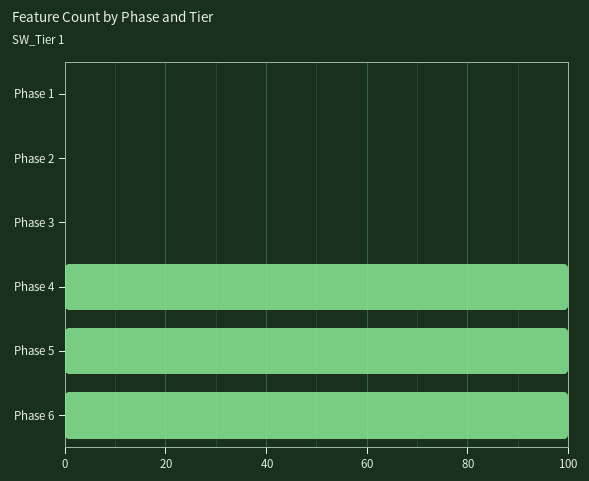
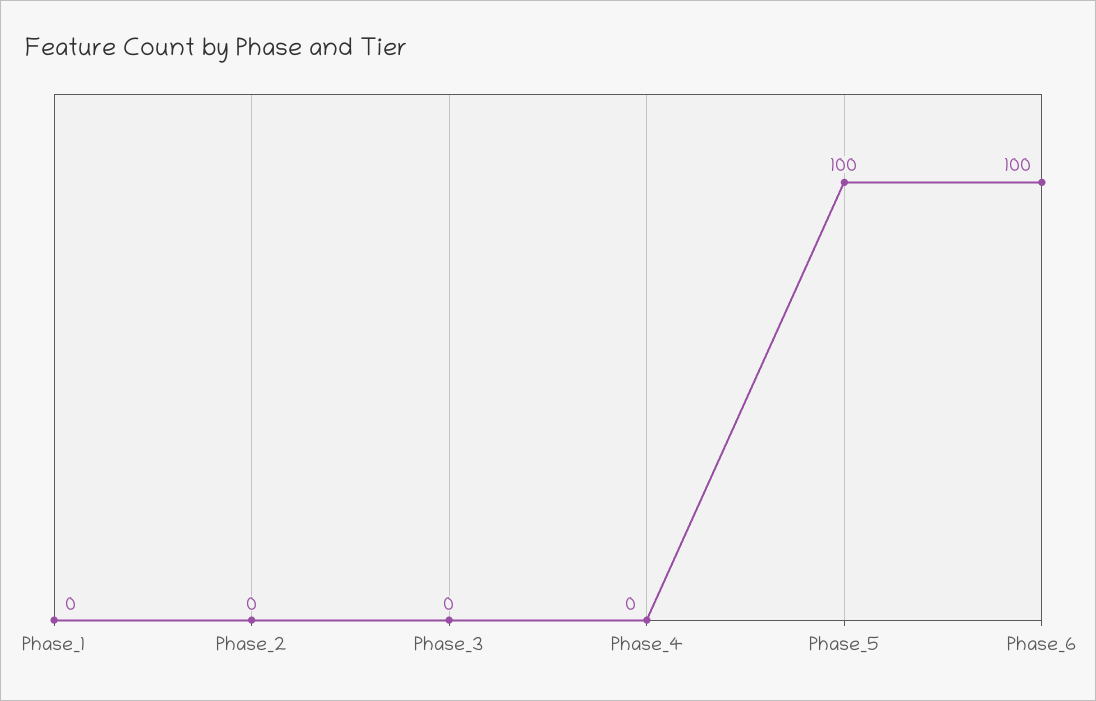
Phase 4: 100 -> 0

